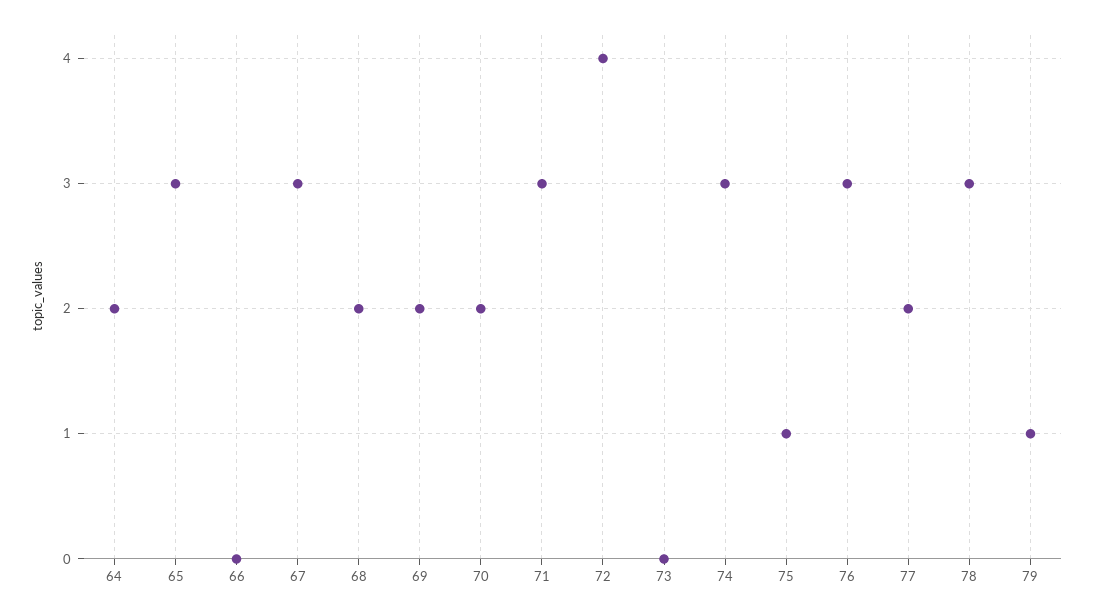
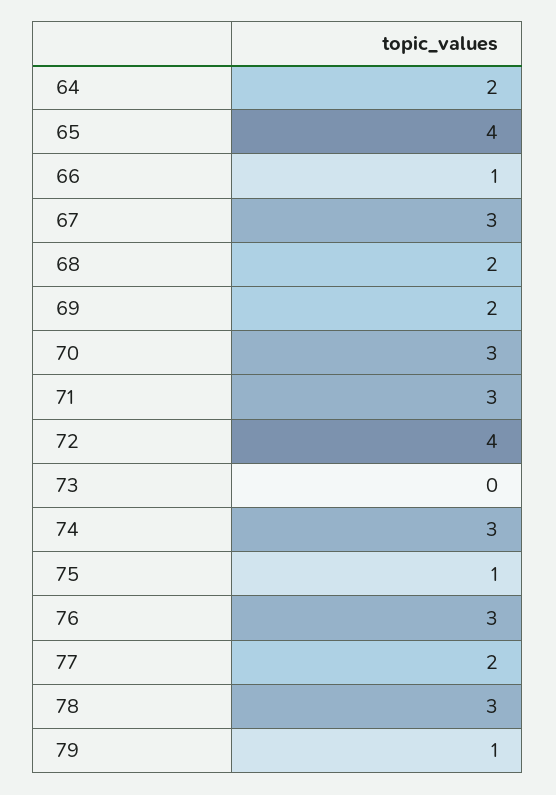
65: 3 -> 4
66: 0 -> 1
70: 2 -> 3

